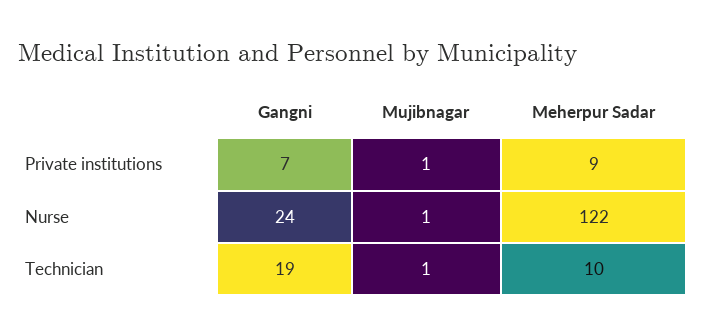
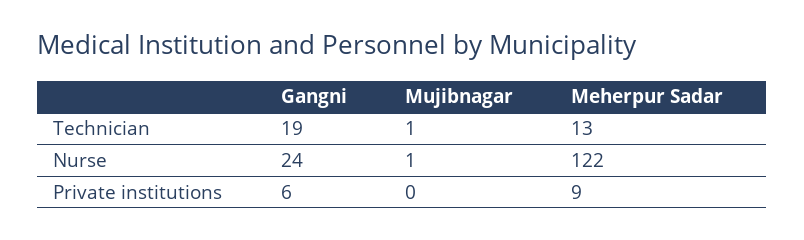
Gangni, Private institutions: 7 -> 6
Mujibnagar, Private institutions: 1 -> 0
Meherpur Sadar, Technician: 10 -> 13

